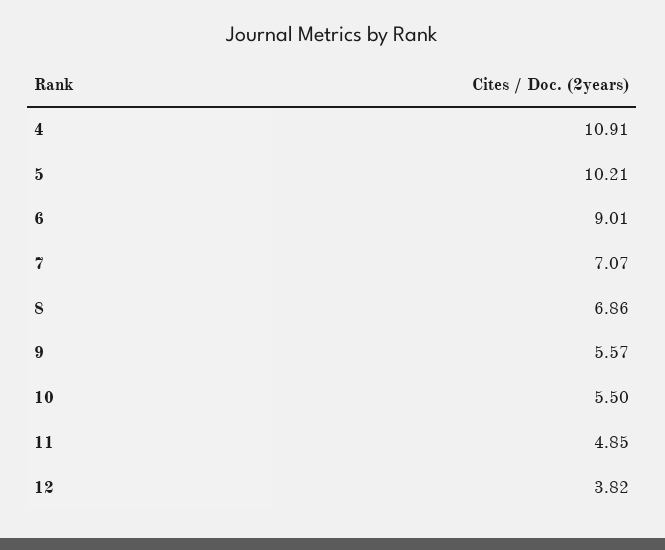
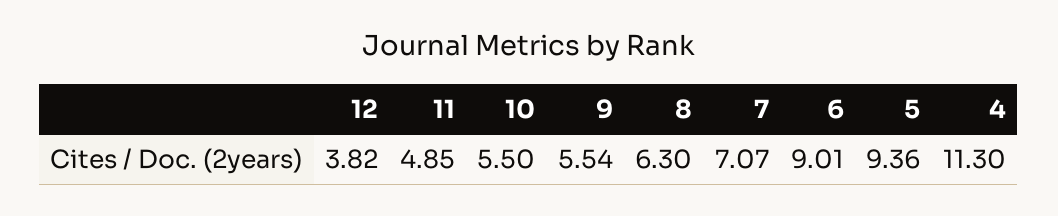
4: 10.91 -> 11.3
5: 10.21 -> 9.36
8: 6.86 -> 6.3
9: 5.57 -> 5.54

